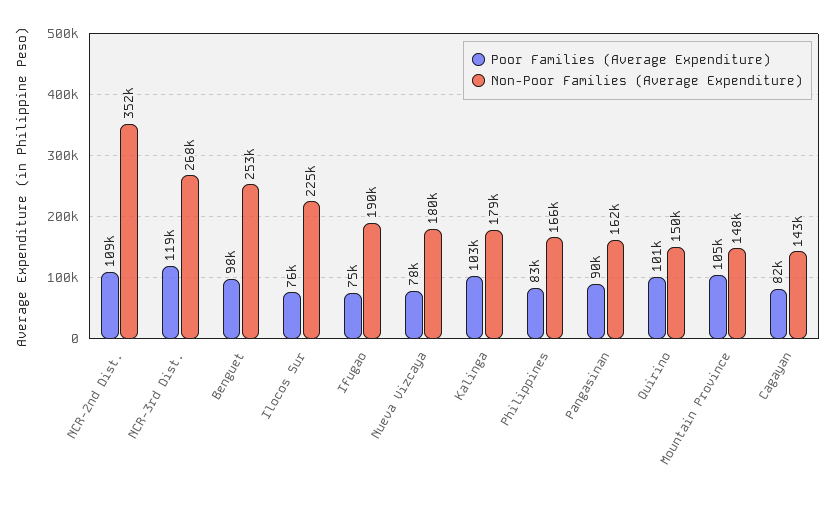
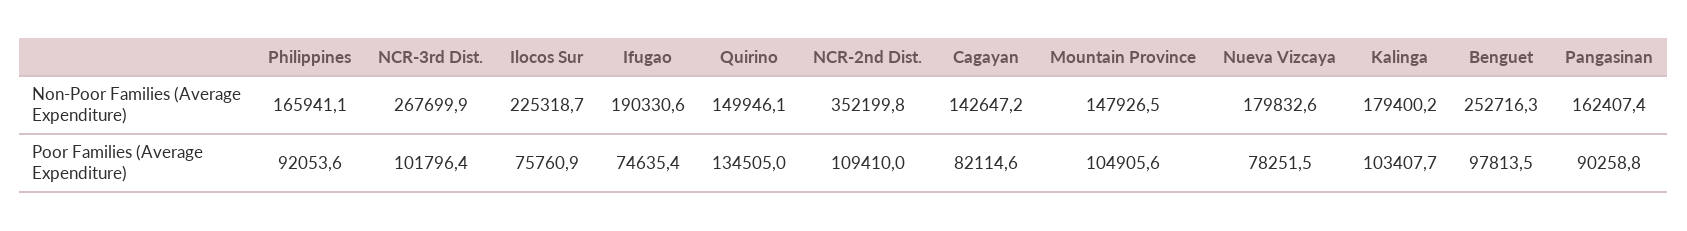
Poor Families (Average Expenditure), NCR-3rd Dist.: 119000 -> 101796.4
Poor Families (Average Expenditure), Philippines: 83000 -> 92053.6
Poor Families (Average Expenditure), Quirino: 101000 -> 134505

